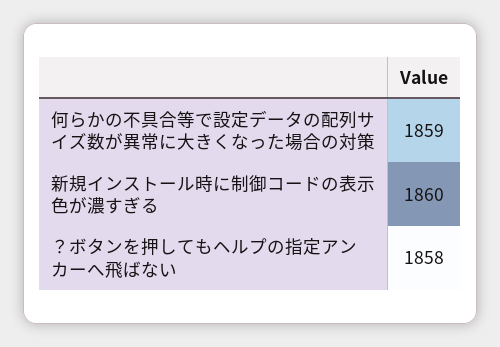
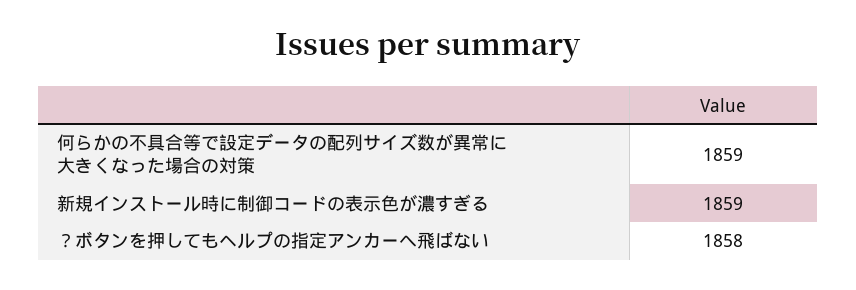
新規インストール時に制御コードの表示色が濃すぎる: 1860 -> 1859

